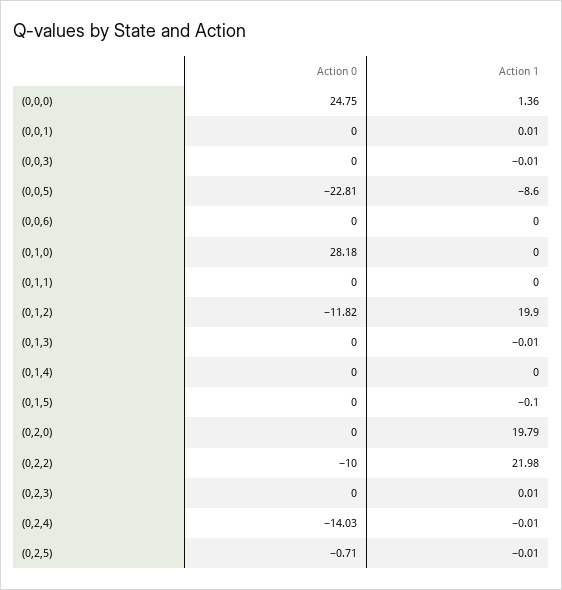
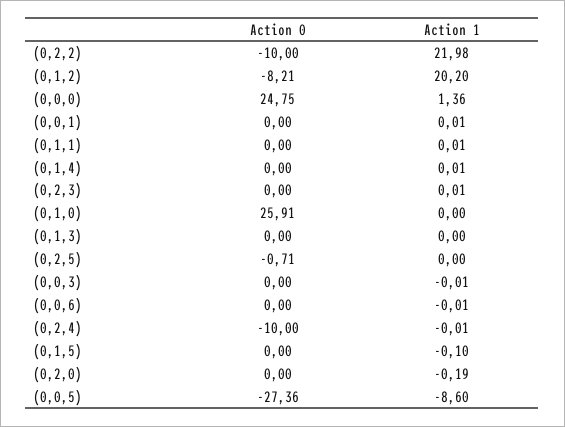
Action 0, (0,0,5): -22.81 -> -27.36
Action 1, (0,0,6): 0 -> -0.01
Action 0, (0,1,0): 28.18 -> 25.91
Action 1, (0,1,1): 0 -> 0.01
Action 0, (0,1,2): -11.82 -> -8.21
Action 1, (0,1,2): 19.9 -> 20.2
Action 1, (0,1,3): -0.01 -> 0
Action 1, (0,1,4): 0 -> 0.01
Action 1, (0,2,0): 19.79 -> -0.19
Action 0, (0,2,4): -14.03 -> -10
Action 1, (0,2,5): -0.01 -> 0

